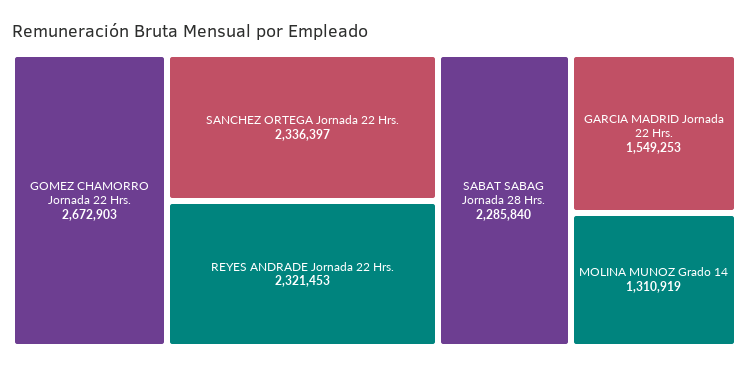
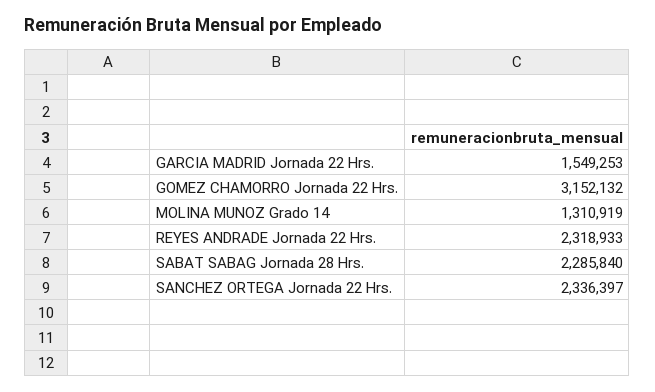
GOMEZ CHAMORRO Jornada 22 Hrs.: 2672903 -> 3152132
REYES ANDRADE Jornada 22 Hrs.: 2321453 -> 2318933

